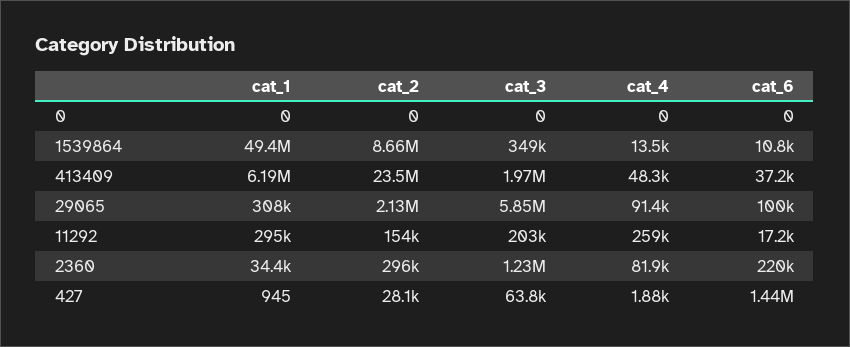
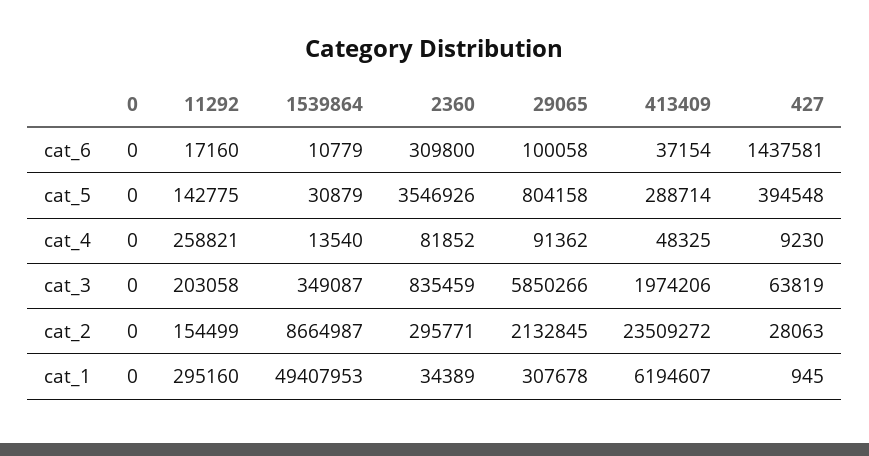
cat_3, 2360: 1230000 -> 835459
cat_6, 2360: 220000 -> 309800
cat_4, 427: 1880 -> 9230
cat_5, 0: none -> 0
cat_5, 11292: none -> 142775
cat_5, 1539864: none -> 30879
cat_5, 2360: none -> 3546926
cat_5, 29065: none -> 804158
cat_5, 413409: none -> 288714
cat_5, 427: none -> 394548

